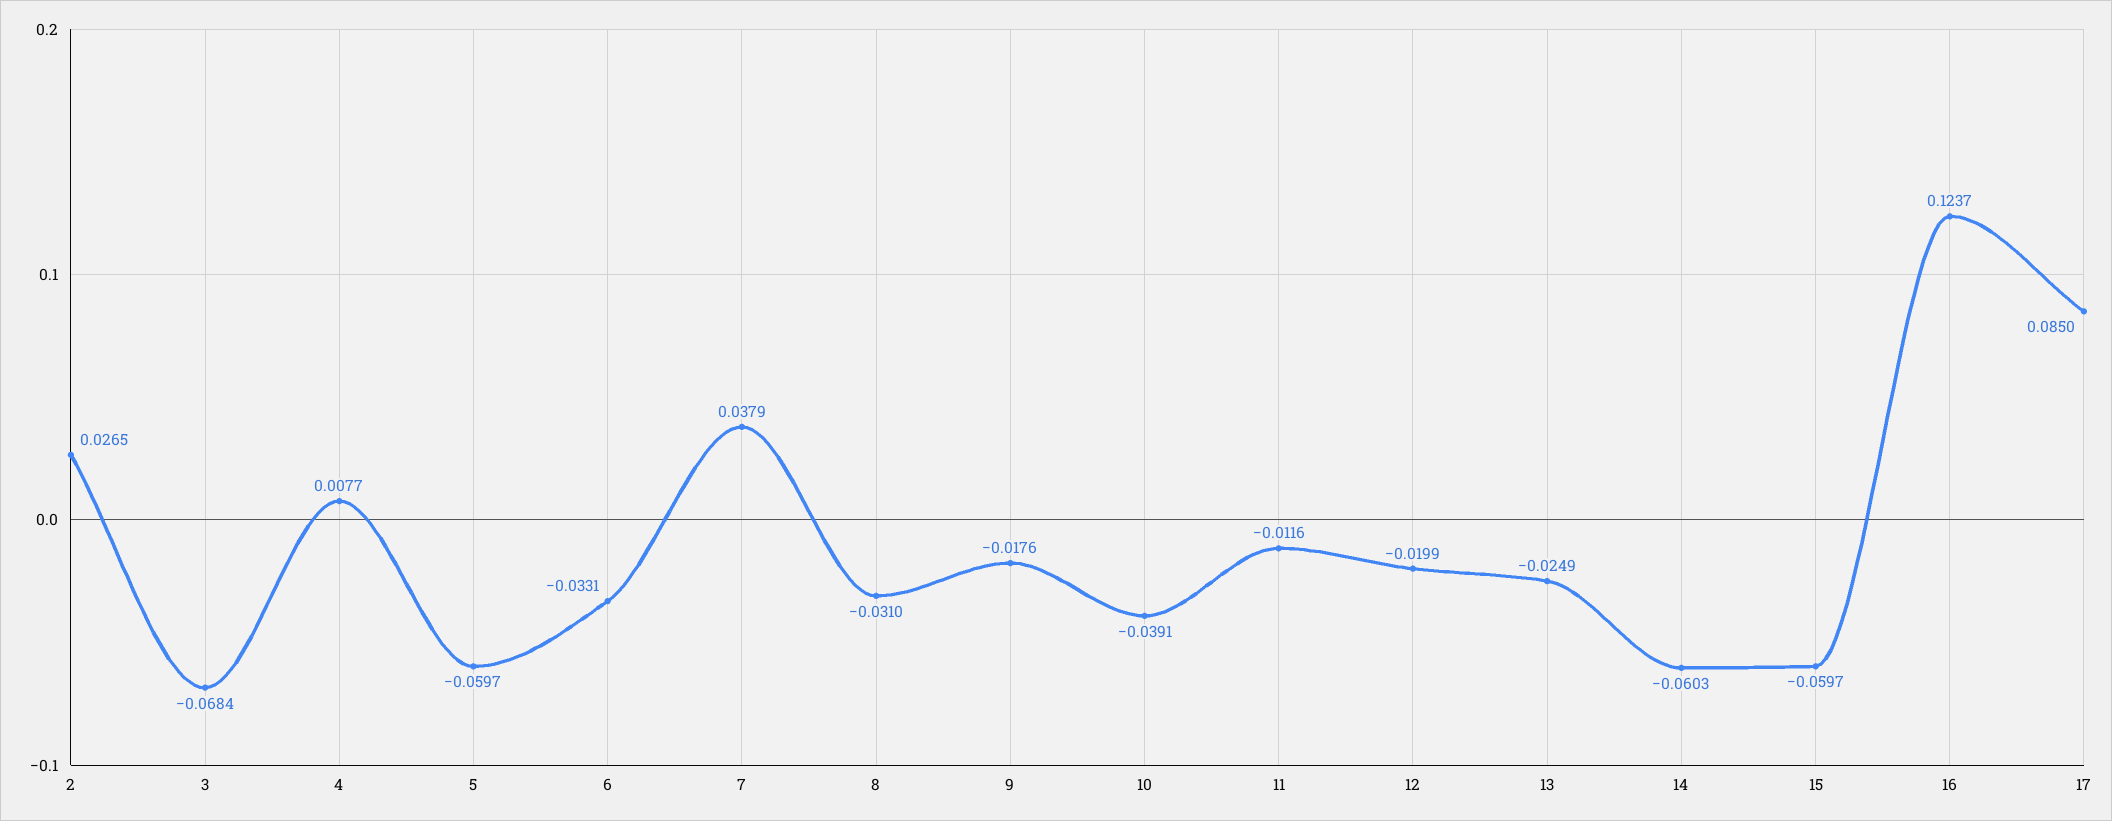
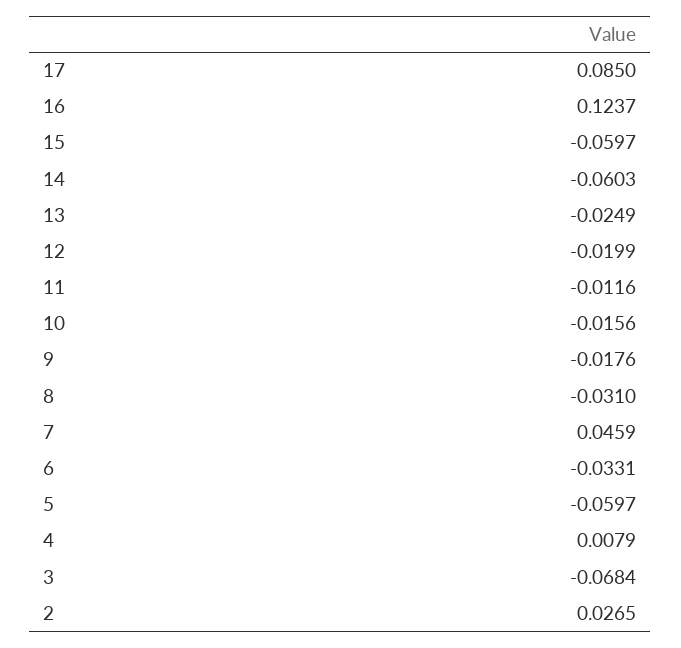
4: 0.0077 -> 0.0079
7: 0.0379 -> 0.0459
10: -0.0391 -> -0.0156

